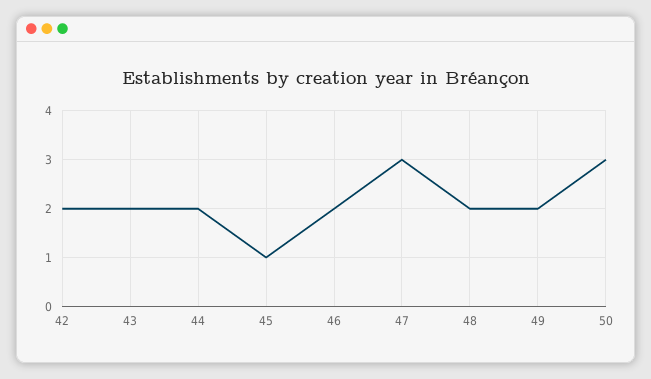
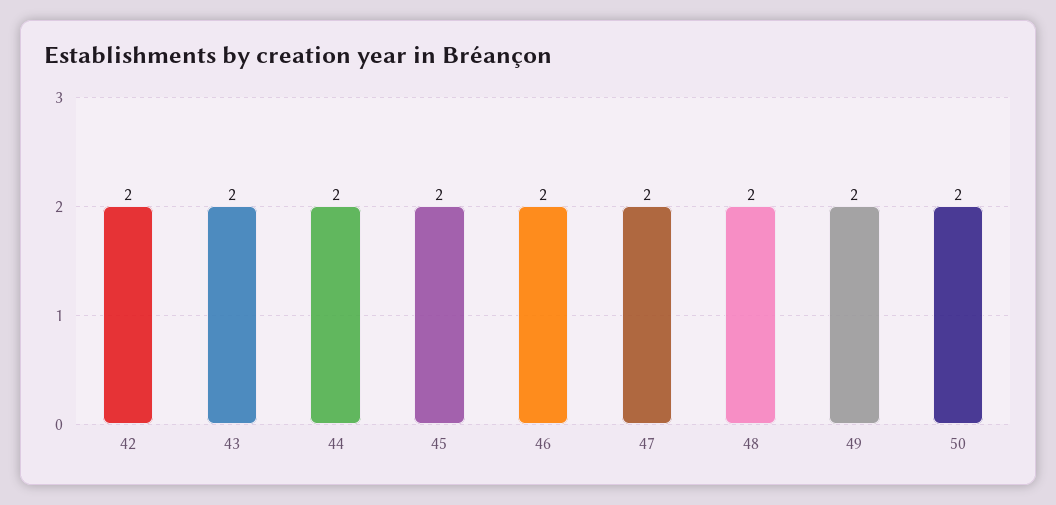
45: 1 -> 2
47: 3 -> 2
50: 3 -> 2

